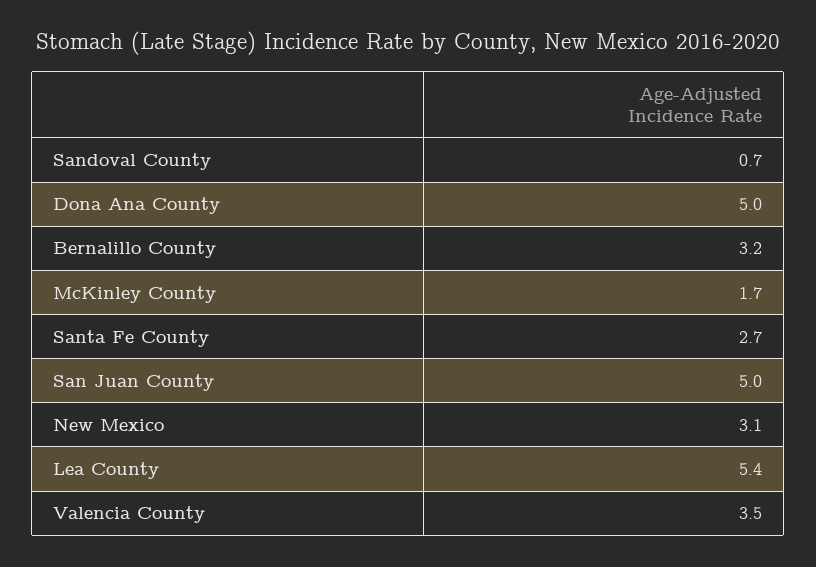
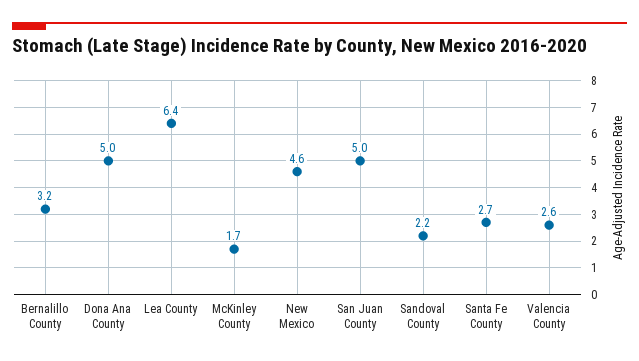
Sandoval County: 0.7 -> 2.2
New Mexico: 3.1 -> 4.6
Lea County: 5.4 -> 6.4
Valencia County: 3.5 -> 2.6

